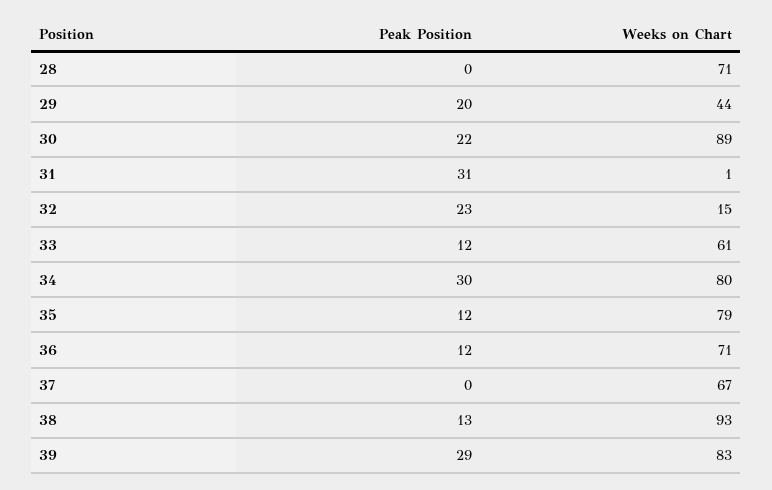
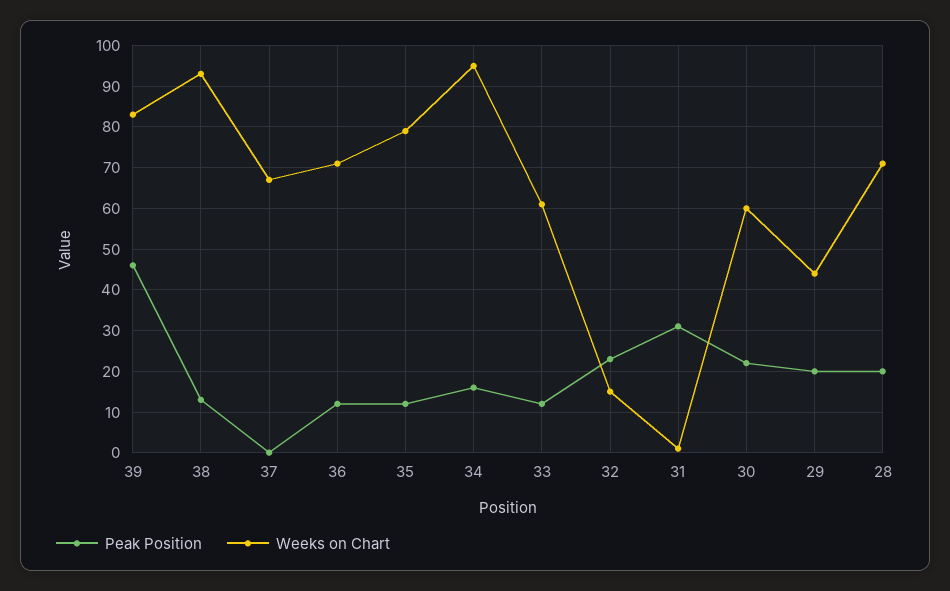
Peak Position, 28: 0 -> 20
Weeks on Chart, 30: 89 -> 60
Peak Position, 34: 30 -> 15
Weeks on Chart, 34: 80 -> 95
Peak Position, 39: 29 -> 45

